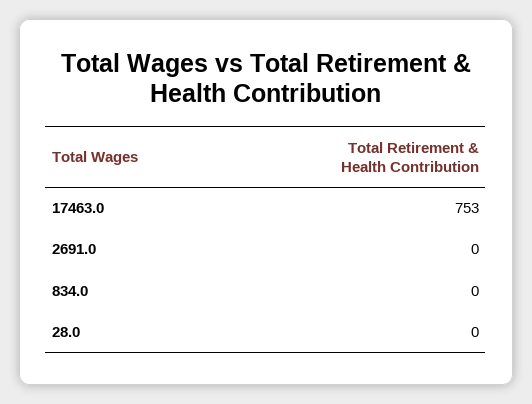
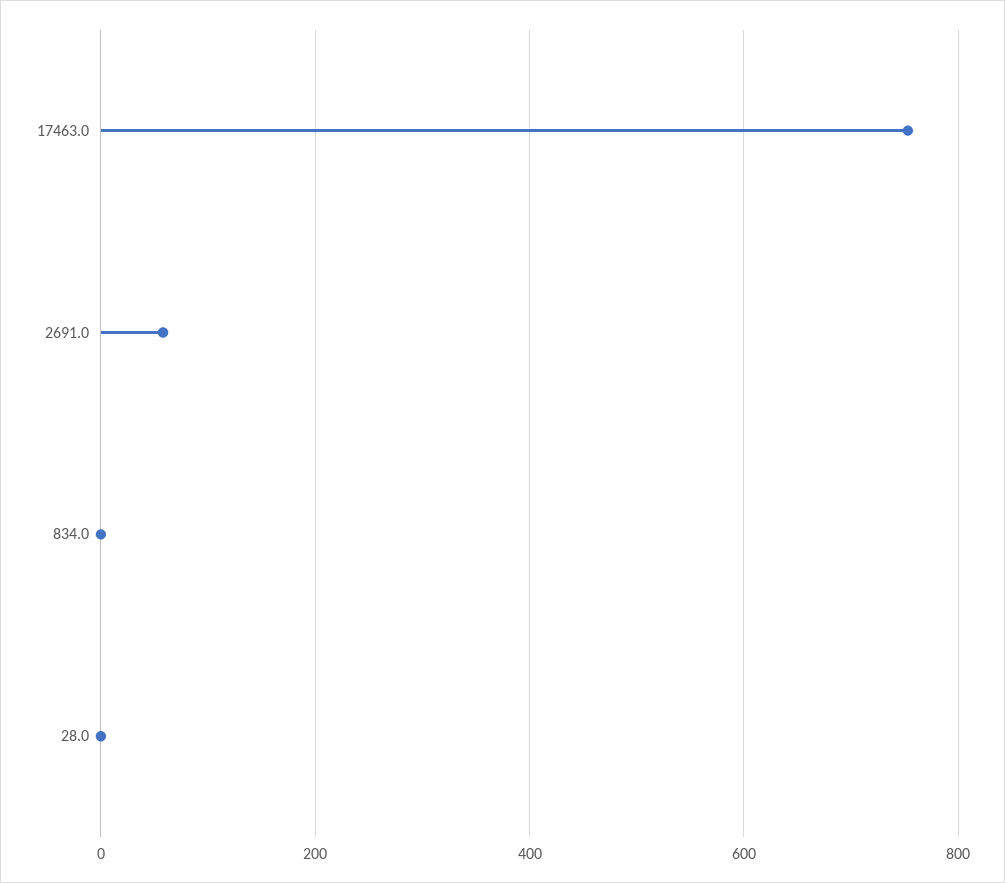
2691.0: 0 -> 60

